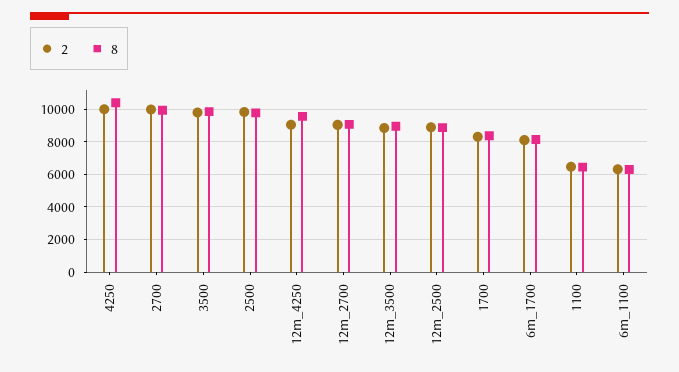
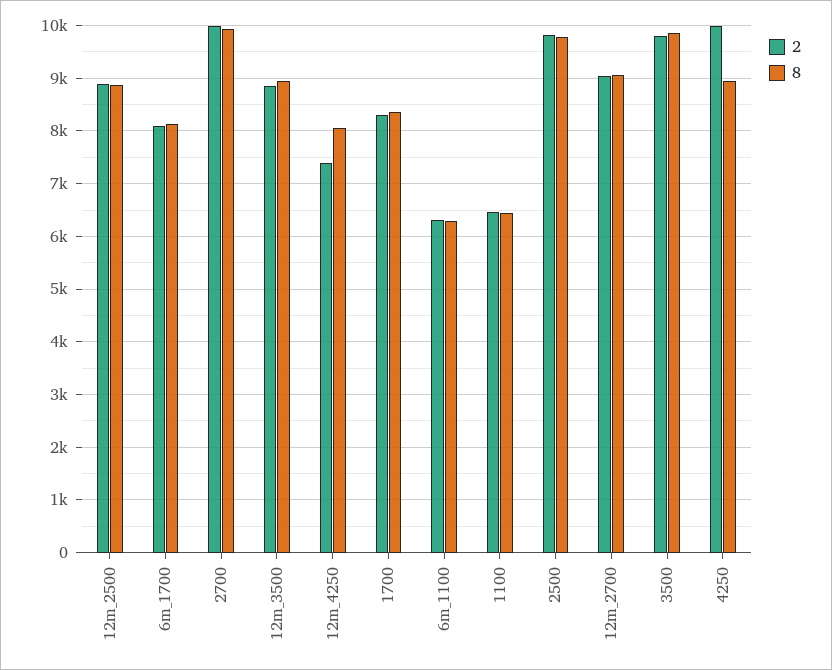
8, 4250: 10500 -> 9000
2, 12m_4250: 9000 -> 7400
8, 12m_4250: 9500 -> 8000

